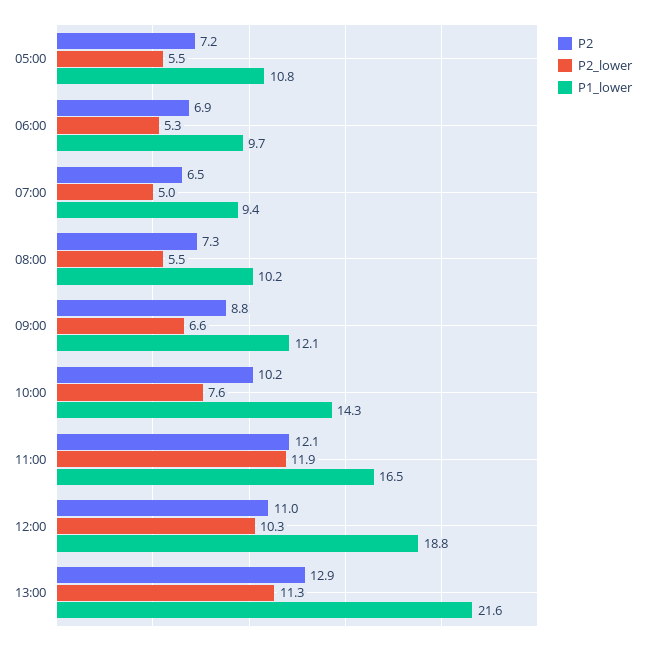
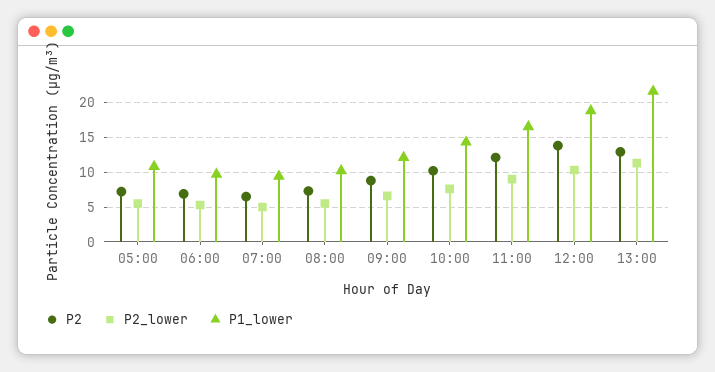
P2_lower, 11:00: 11.9 -> 9
P2, 12:00: 11 -> 14

